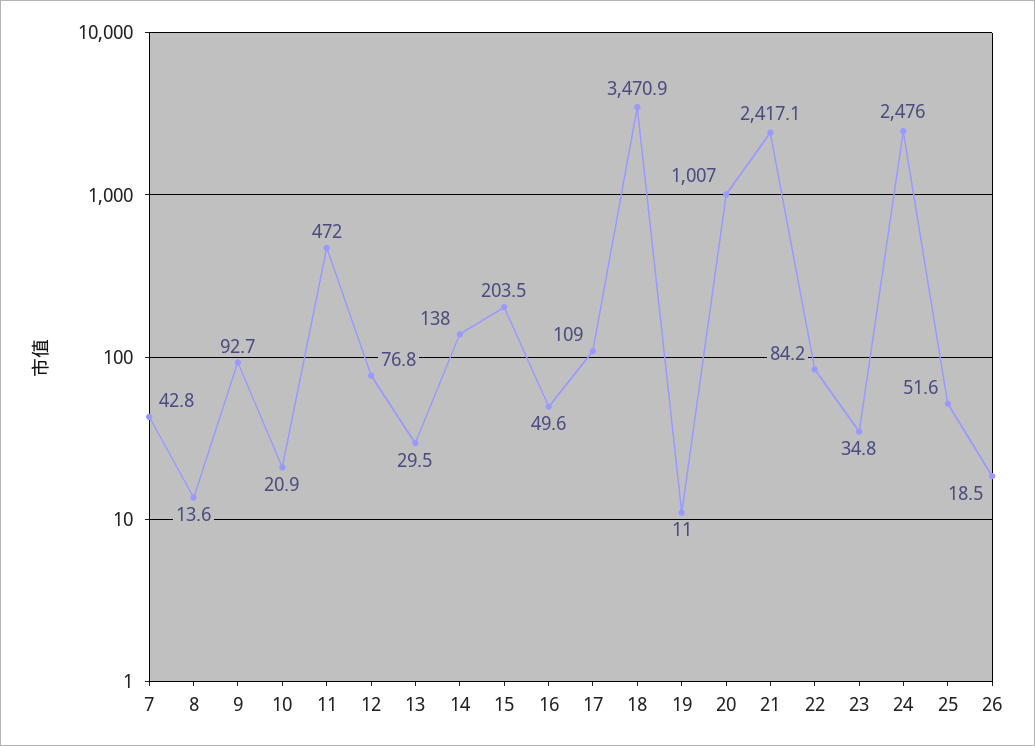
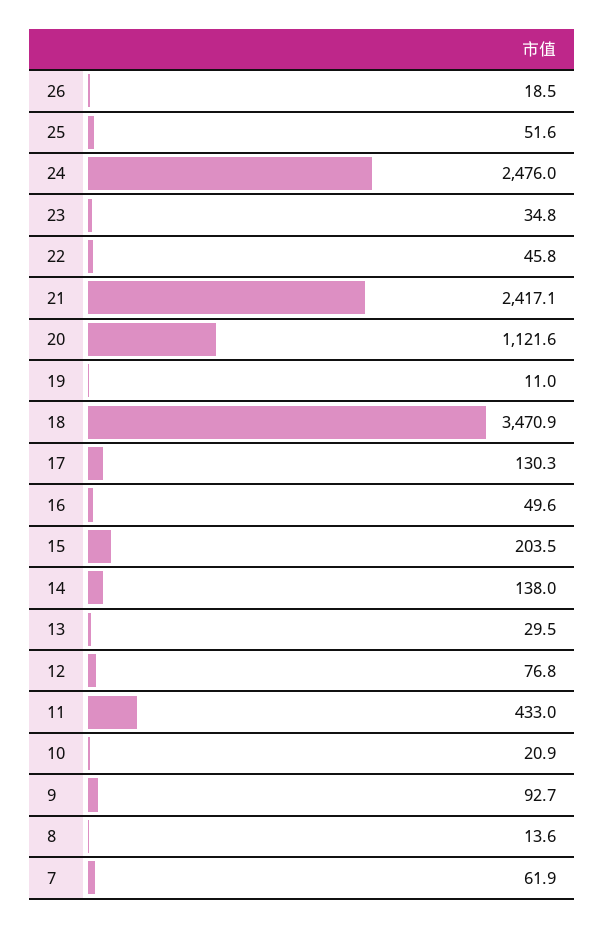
7: 42.8 -> 61.9
11: 472 -> 433
17: 109 -> 130.3
20: 1007 -> 1121.6
22: 84.2 -> 45.8

